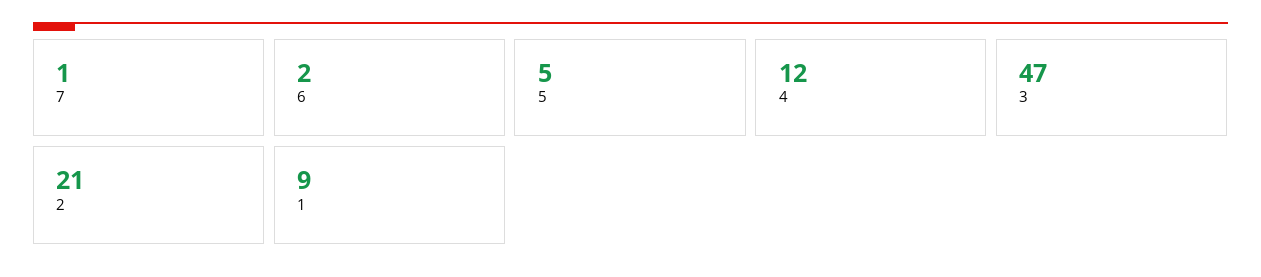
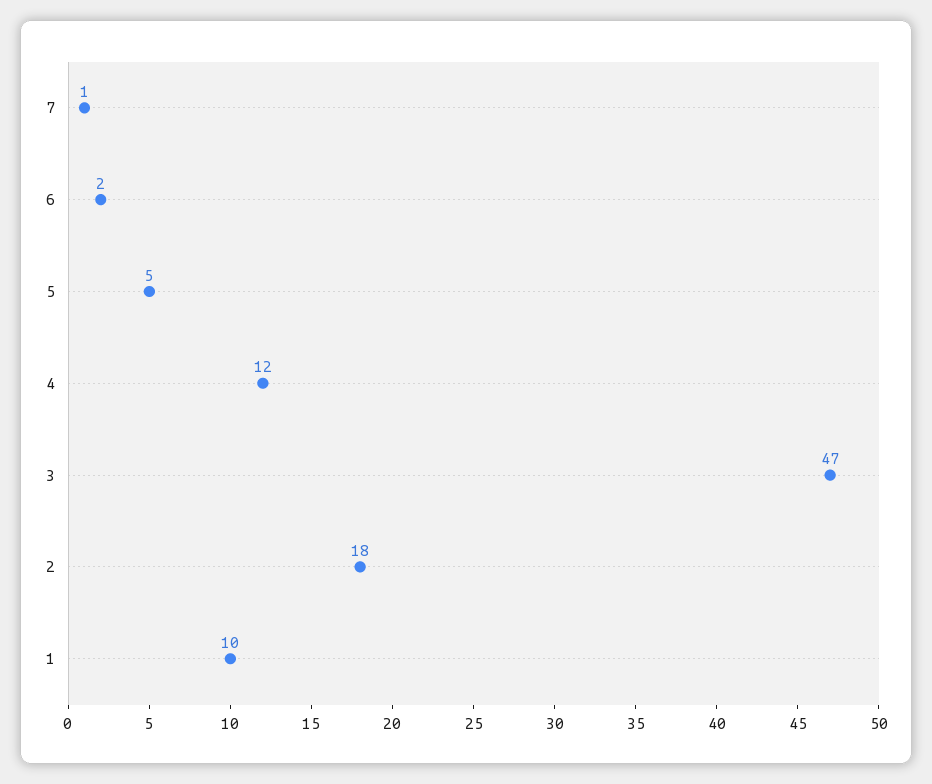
2: 21 -> 18
1: 9 -> 10

